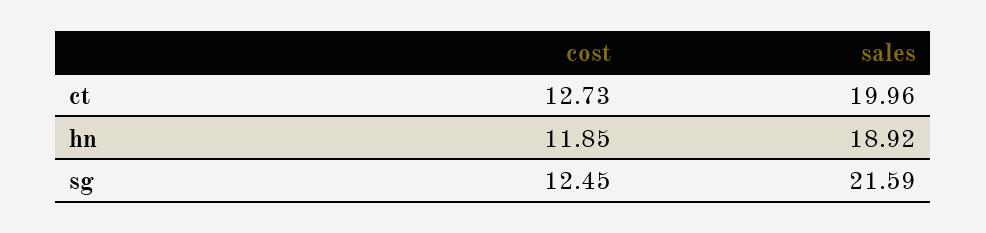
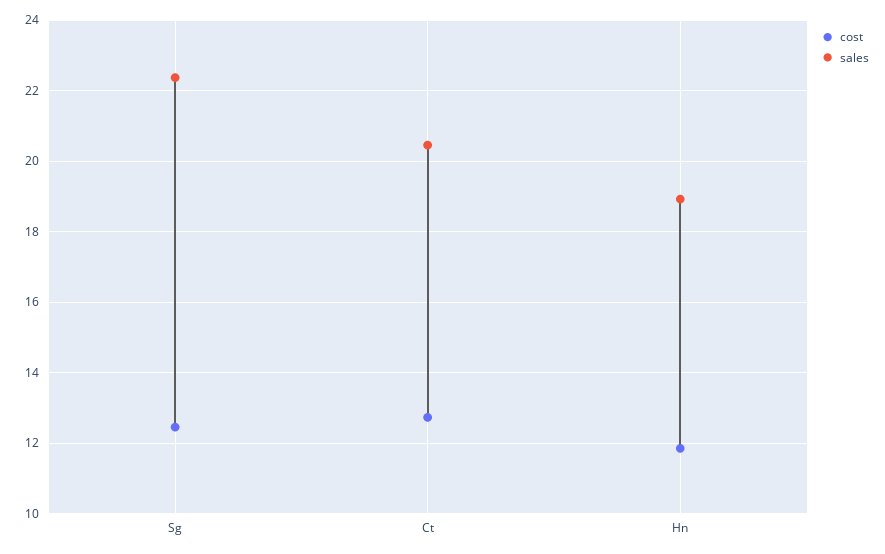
sales, ct: 19.96 -> 20.4
sales, sg: 21.59 -> 22.4

